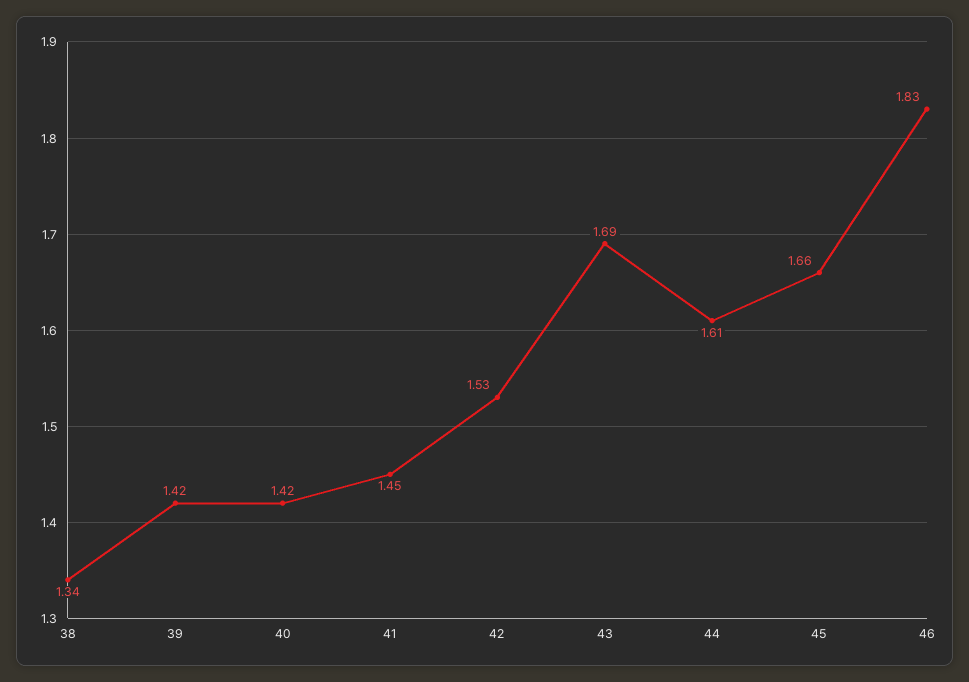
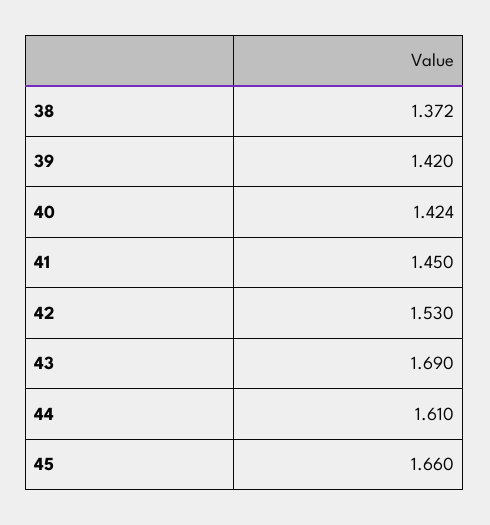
38: 1.34 -> 1.372
46: 1.83 -> none

